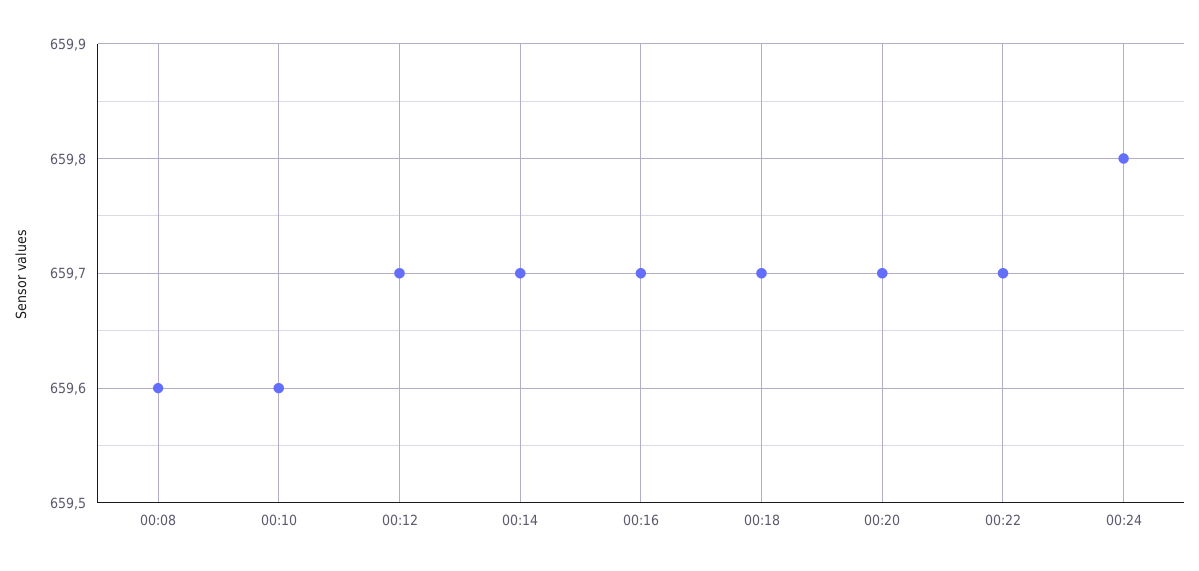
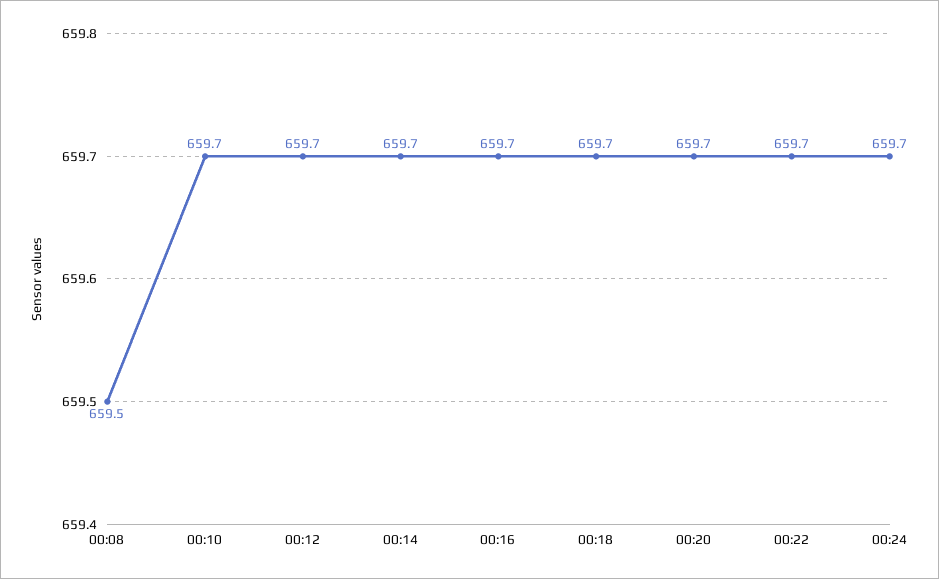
00:08: 659.6 -> 659.5
00:10: 659.6 -> 659.7
00:24: 659.8 -> 659.7

